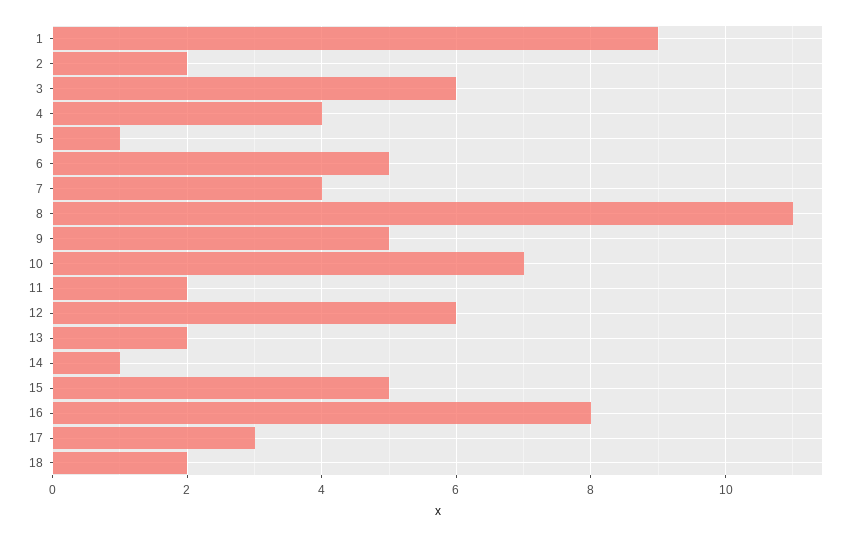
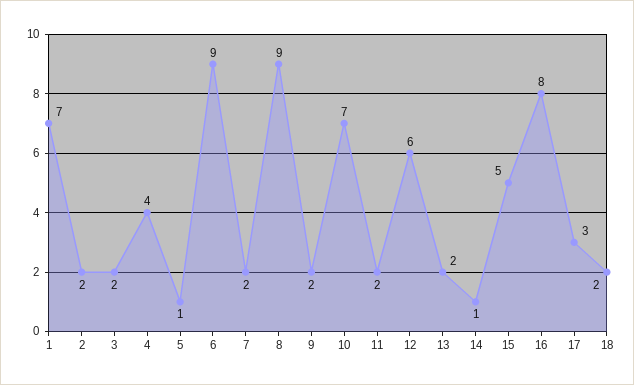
1: 9 -> 7
3: 6 -> 2
6: 5 -> 9
7: 4 -> 2
8: 11 -> 9
9: 5 -> 2

